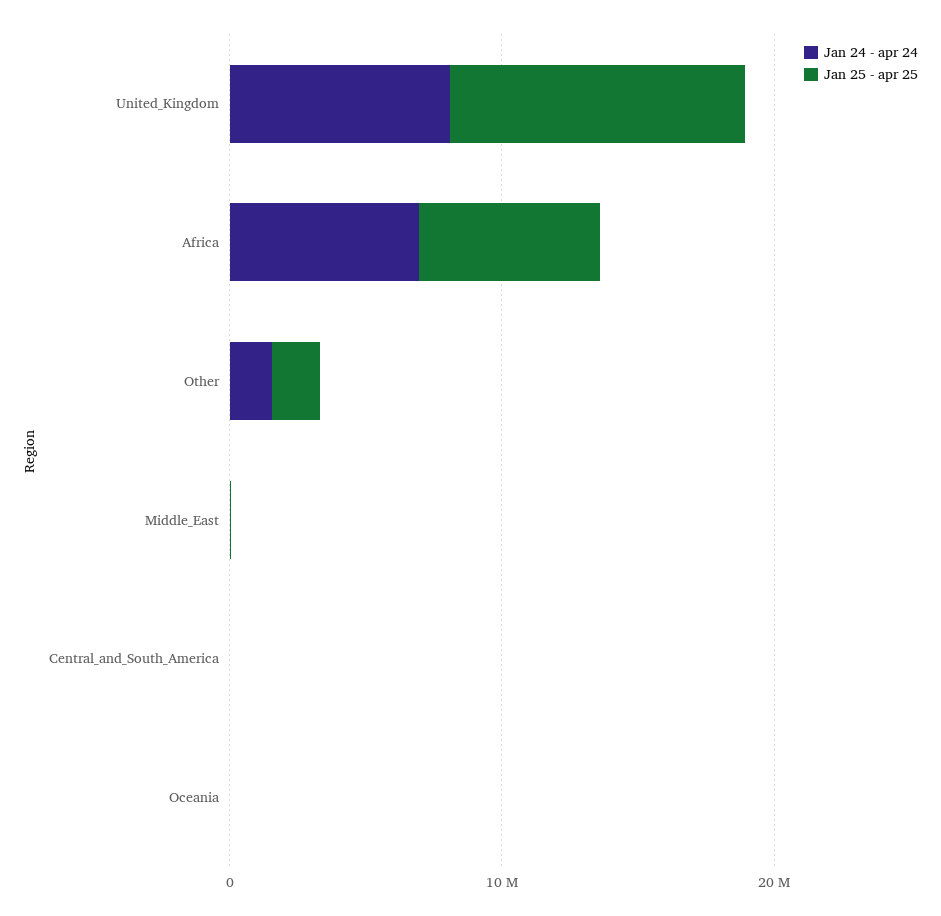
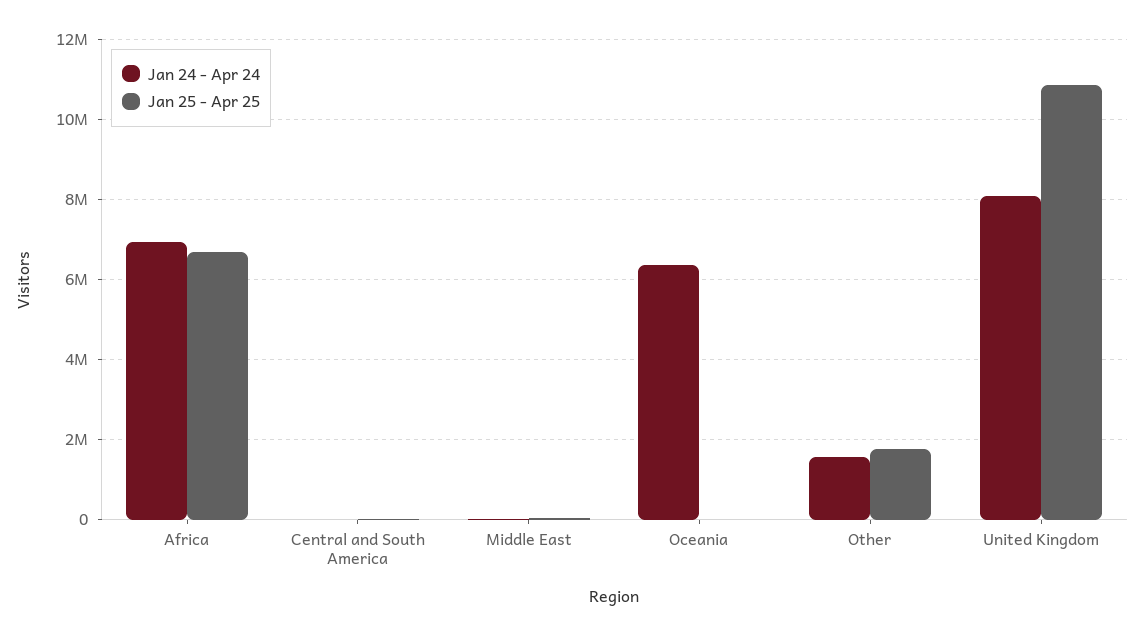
Jan 24 - apr 24, Oceania: 0 -> 6400000

